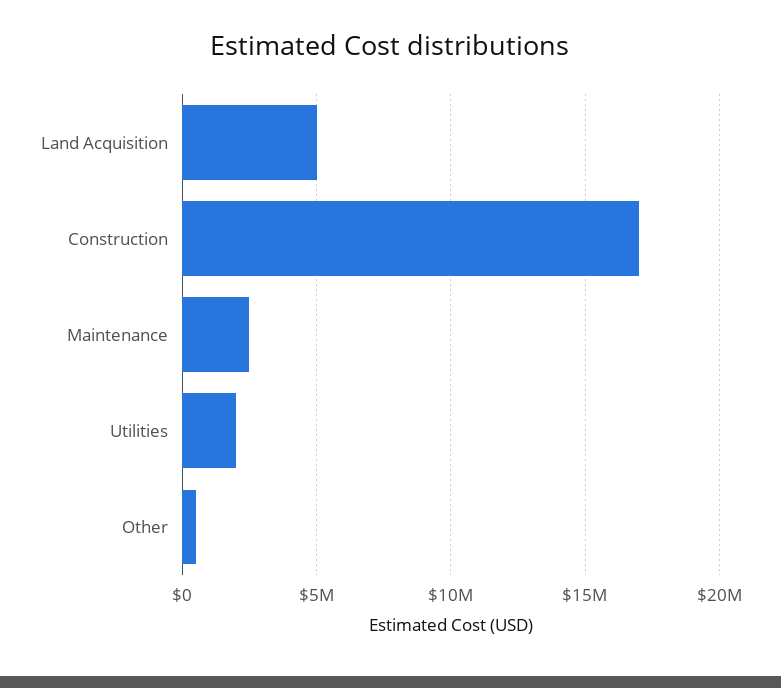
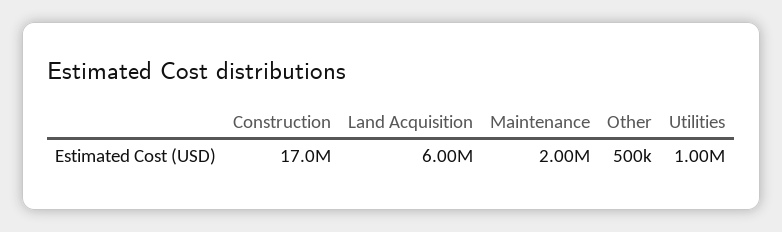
Land Acquisition: 5000000 -> 6000000
Maintenance: 2500000 -> 2000000
Utilities: 2000000 -> 1000000

